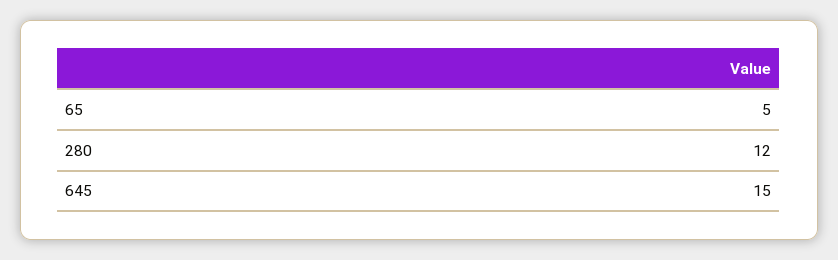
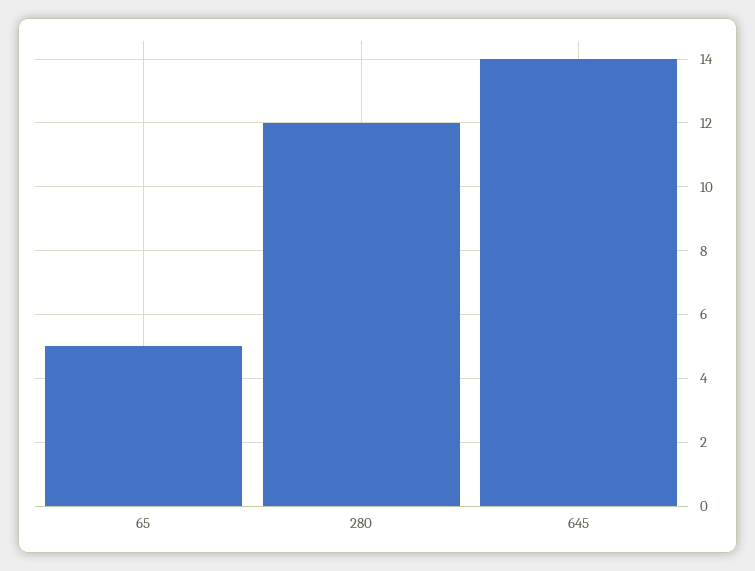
645: 15 -> 14

